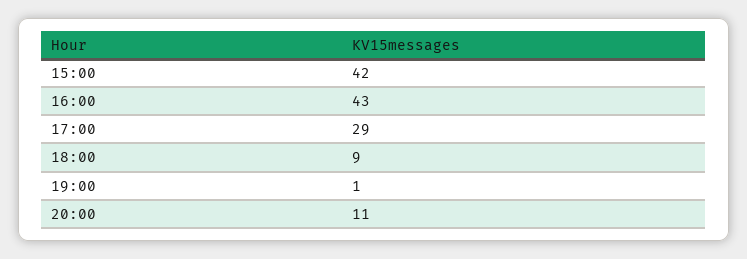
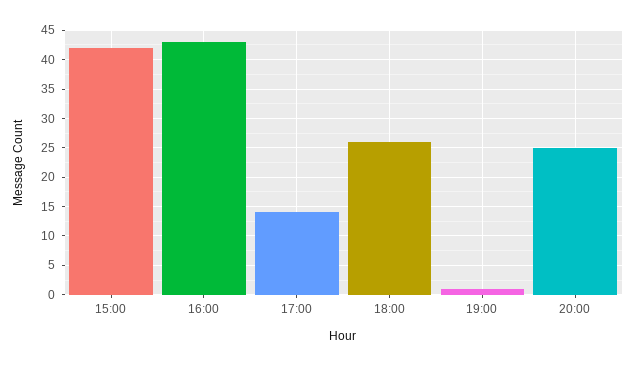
17:00: 29 -> 15
18:00: 9 -> 25
20:00: 11 -> 25

